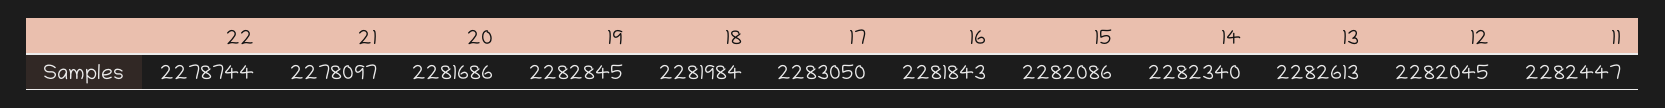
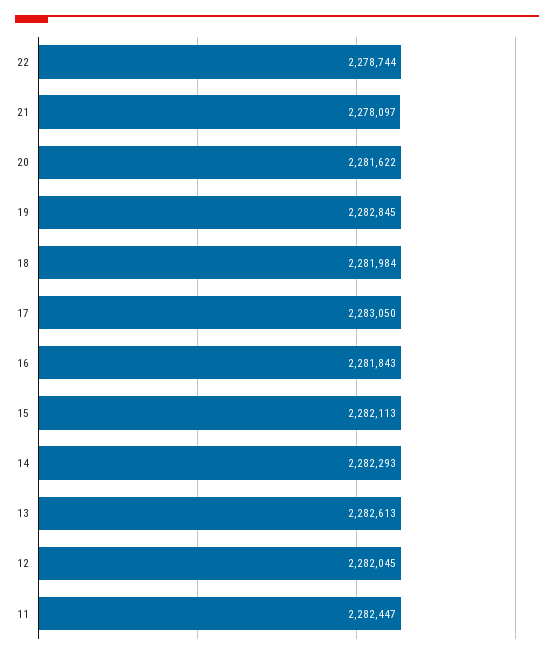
20: 2281686 -> 2281622
15: 2282086 -> 2282113
14: 2282340 -> 2282293

